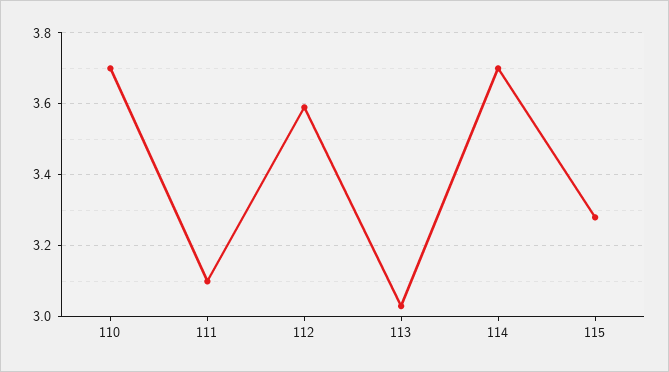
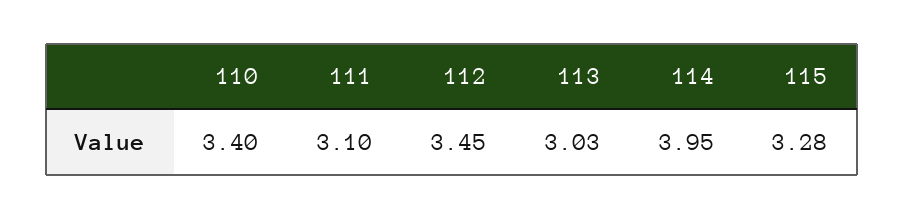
110: 3.7 -> 3.4
112: 3.6 -> 3.45
114: 3.7 -> 3.95

